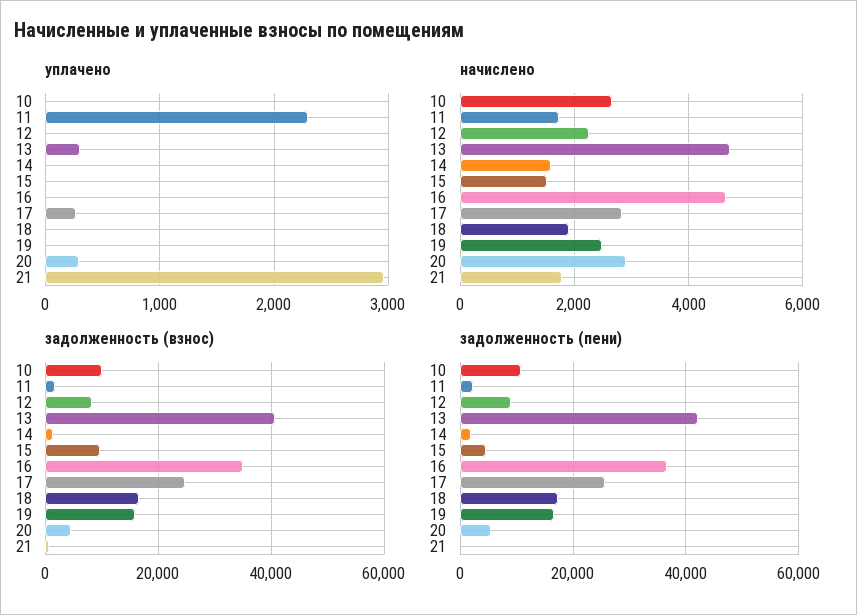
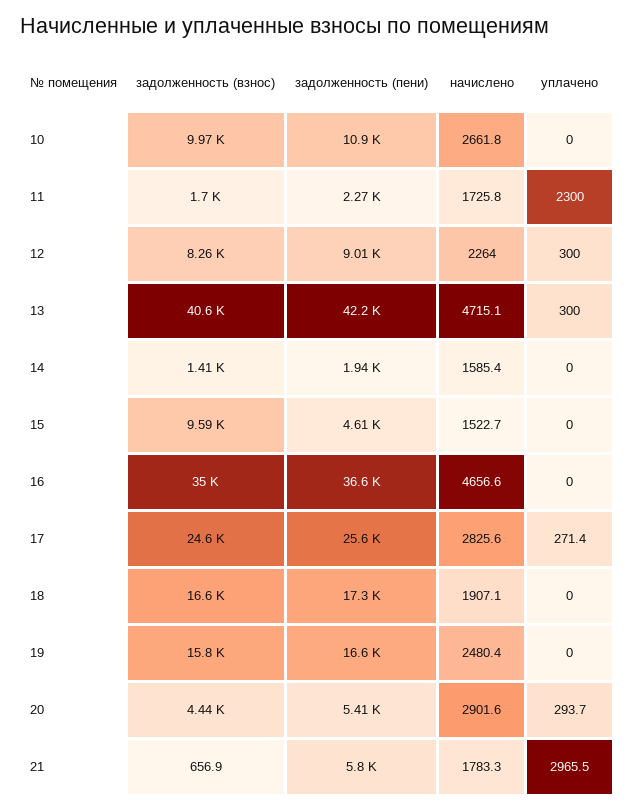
уплачено, 12: 0 -> 300
задолженность (пени), 21: 0 -> 5800

